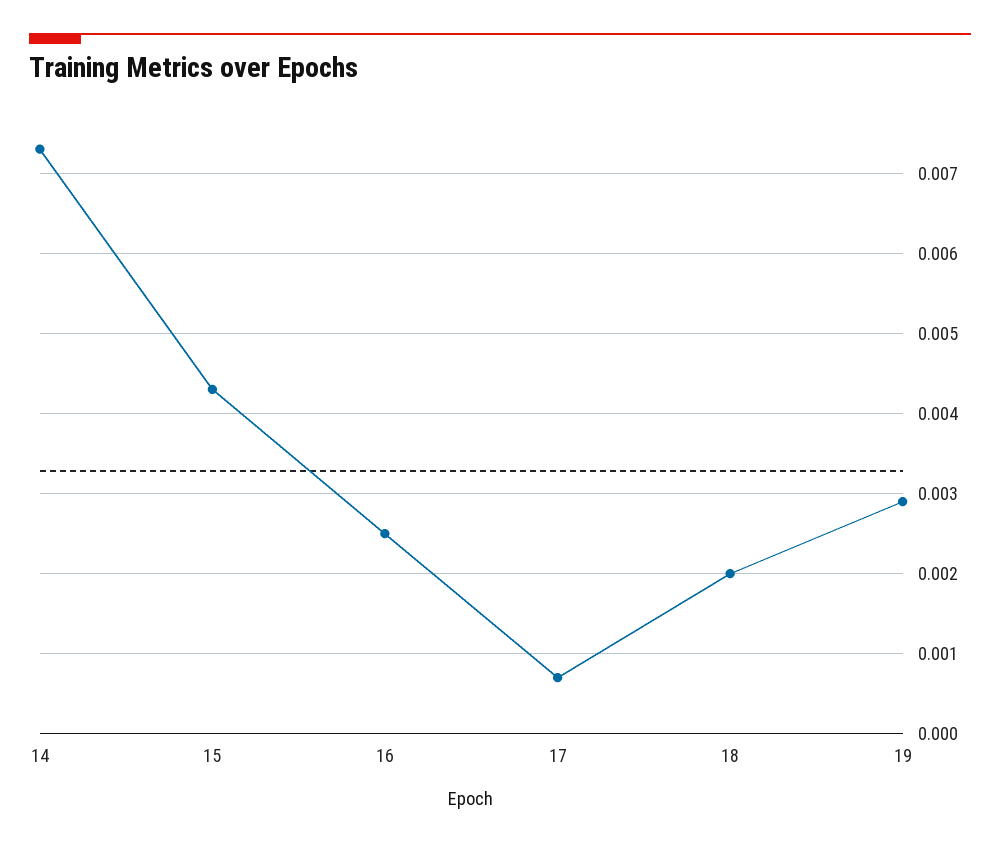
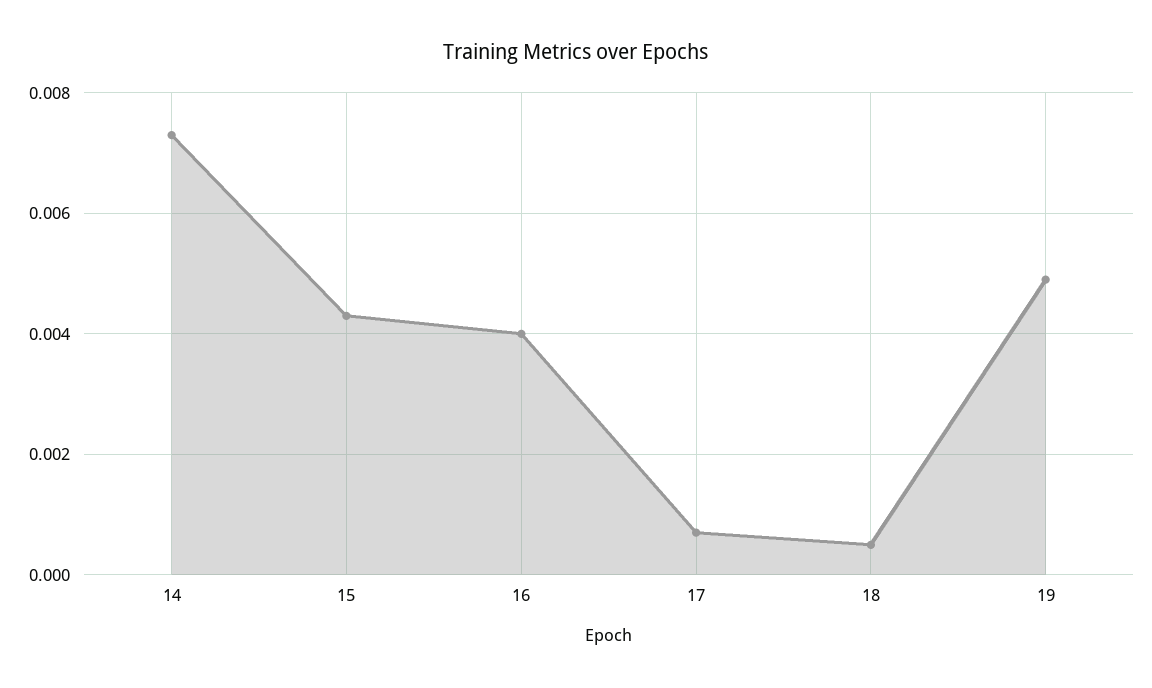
16: 0.0025 -> 0.004
18: 0.002 -> 0.0005
19: 0.0029 -> 0.005

